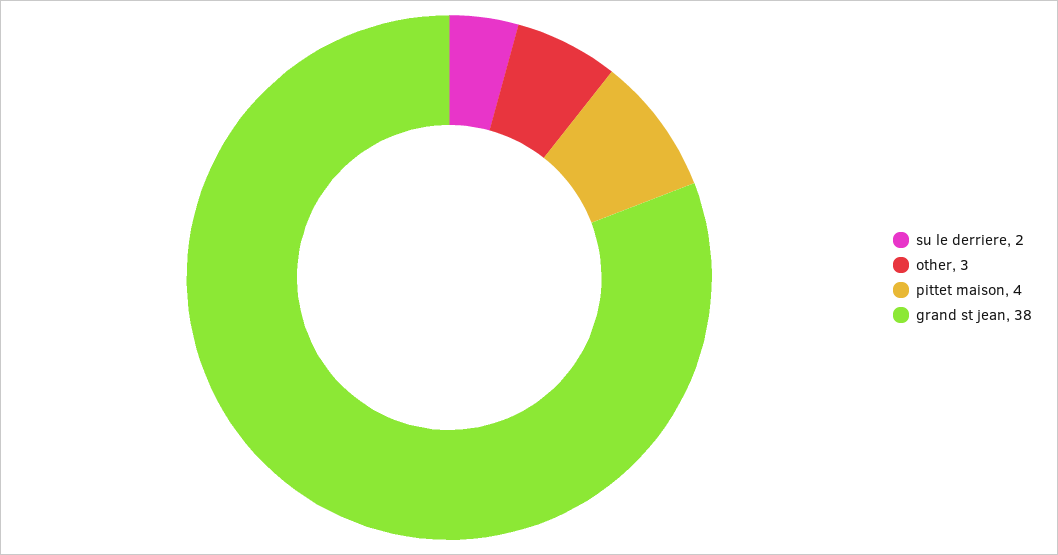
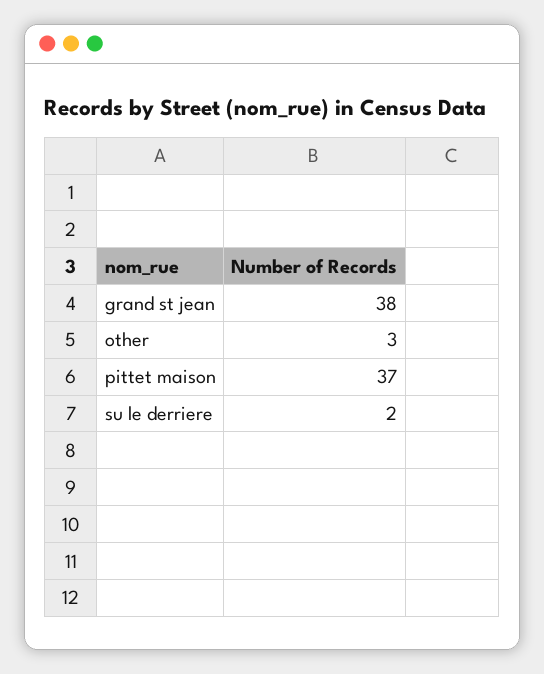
pittet maison: 4 -> 37

